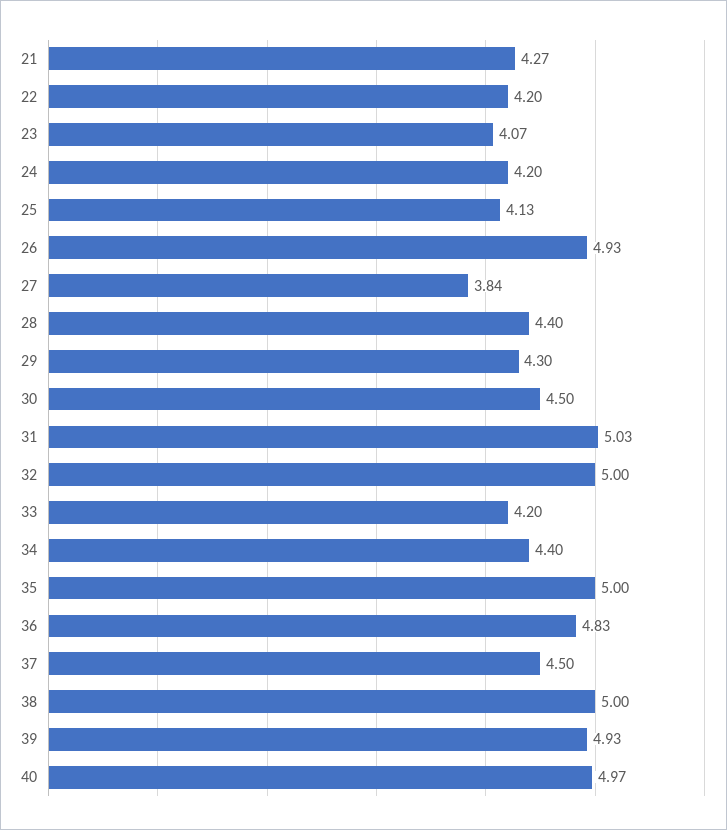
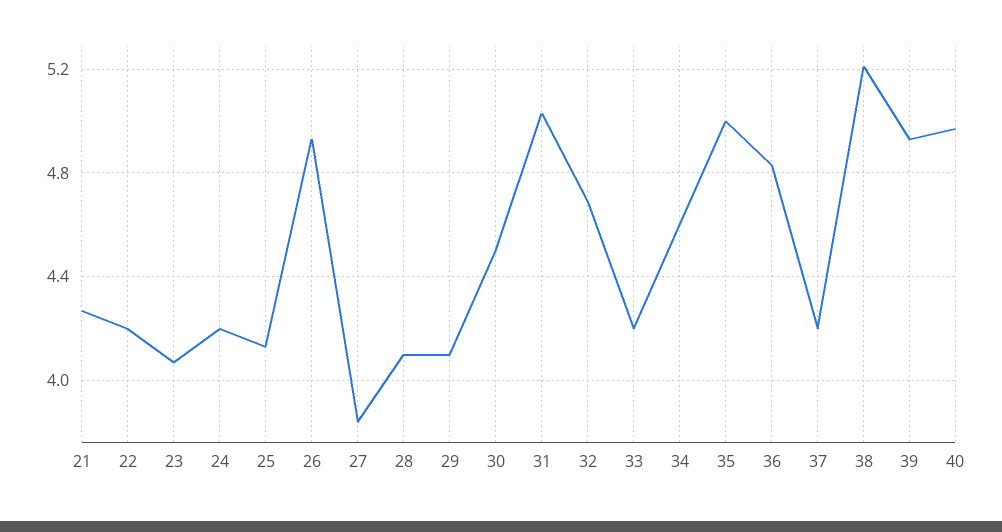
28: 4.4 -> 4.1
29: 4.3 -> 4.1
32: 5 -> 4.7
34: 4.4 -> 4.6
37: 4.5 -> 4.2
38: 5 -> 5.2

